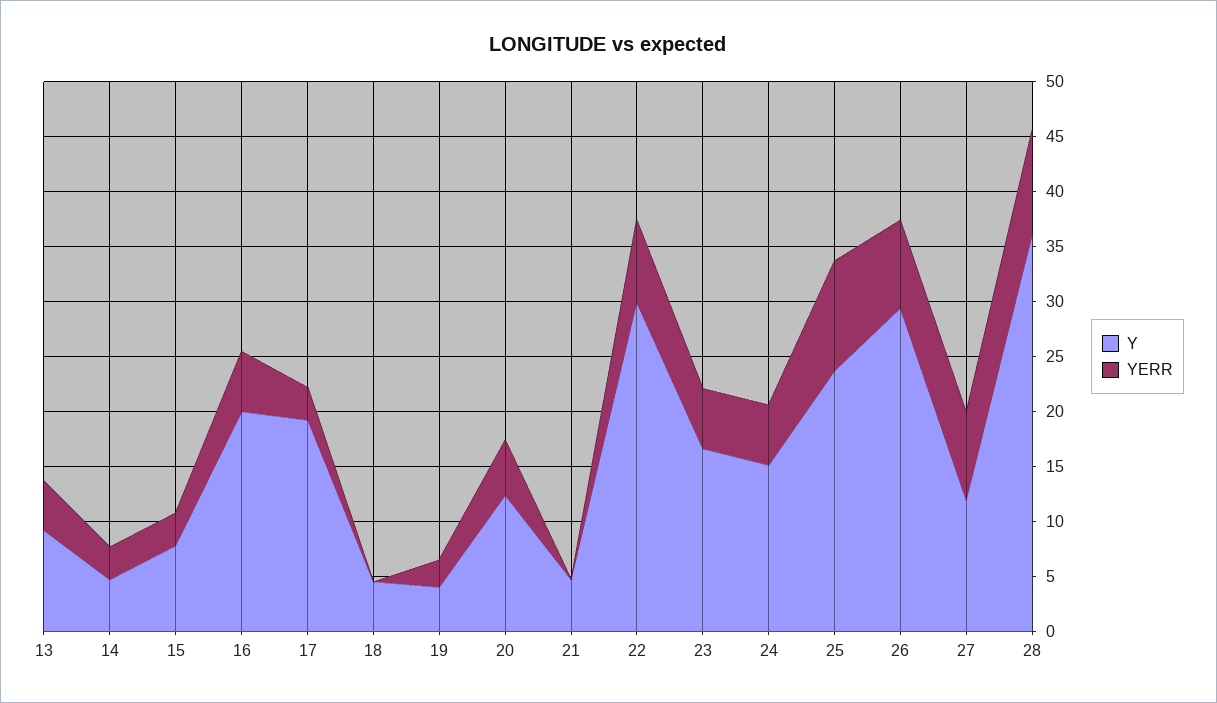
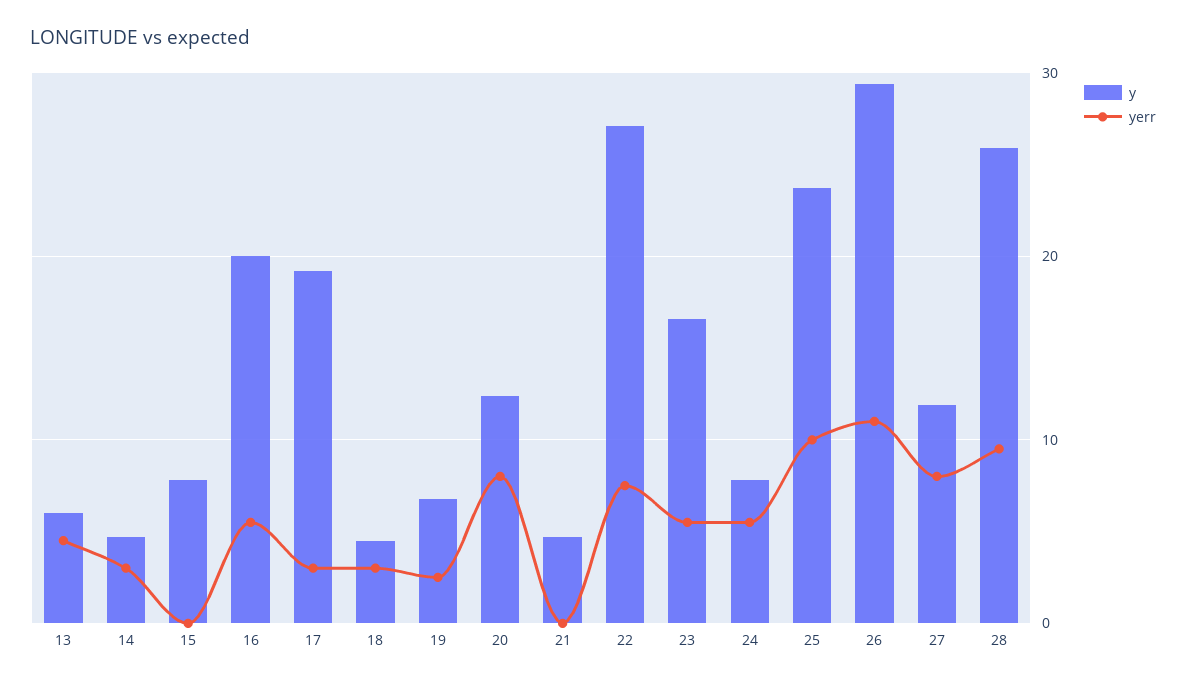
Y, 13: 9 -> 6
YERR, 15: 3 -> 0
YERR, 18: 0 -> 3
Y, 19: 4 -> 7
YERR, 20: 5 -> 8
Y, 22: 30 -> 27
Y, 24: 15 -> 8
YERR, 26: 8 -> 11
Y, 28: 36 -> 26

